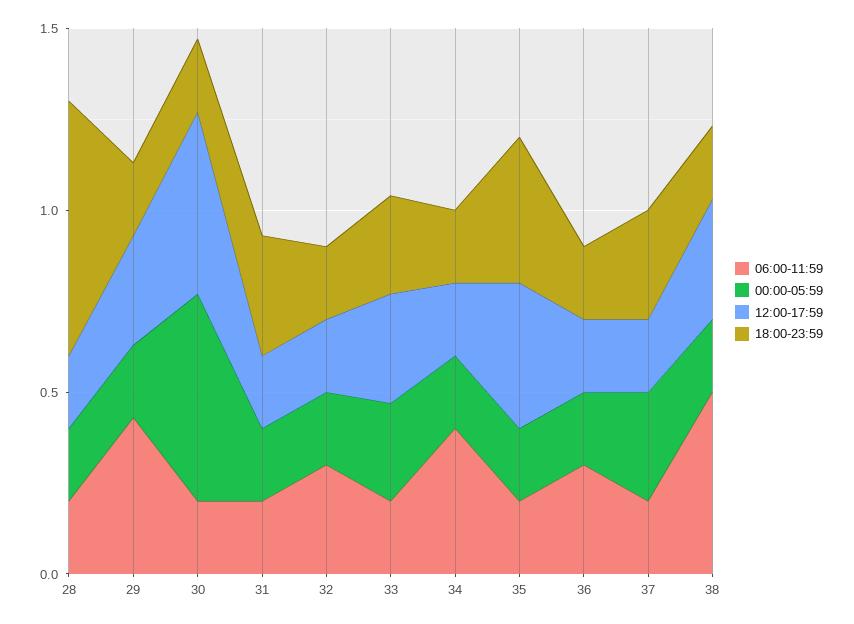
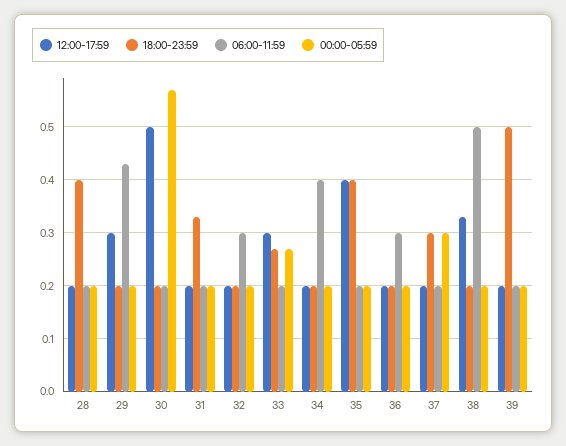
18:00-23:59, 28: 0.7 -> 0.4
12:00-17:59, 39: none -> 0.2
18:00-23:59, 39: none -> 0.5
06:00-11:59, 39: none -> 0.2
00:00-05:59, 39: none -> 0.2

